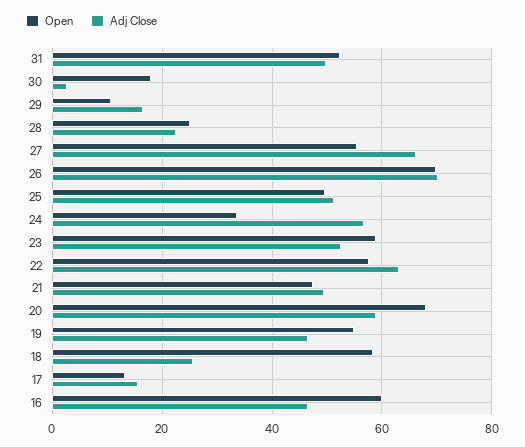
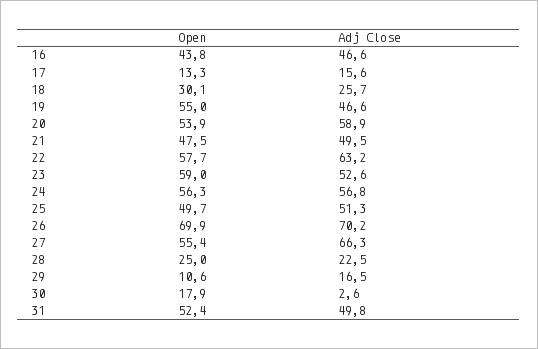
Open, 24: 34 -> 56.3
Open, 20: 68 -> 53.9
Open, 18: 58 -> 30.1
Open, 16: 60 -> 43.8

